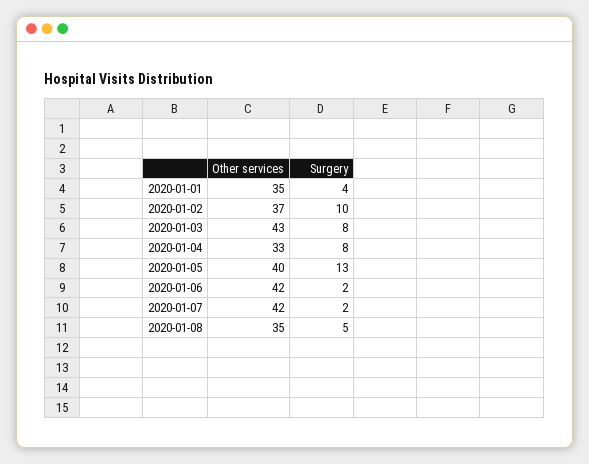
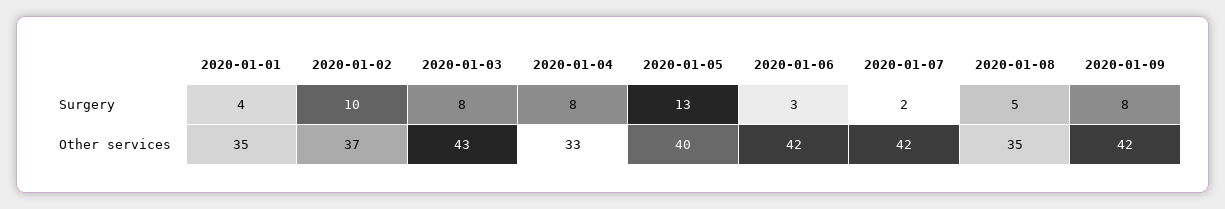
Surgery, 2020-01-06: 2 -> 3
Surgery, 2020-01-09: none -> 8
Other services, 2020-01-09: none -> 42

